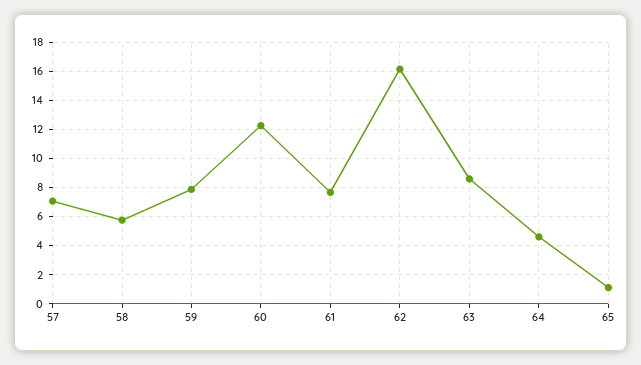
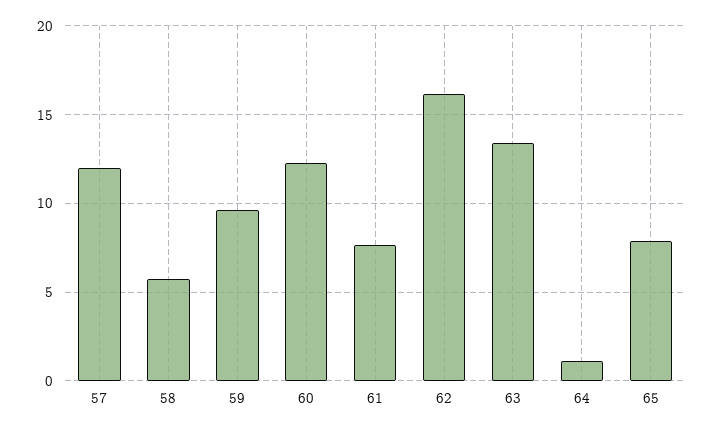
57: 7 -> 12
59: 8 -> 9.5
63: 8.5 -> 13.5
64: 4.5 -> 1
65: 1 -> 8

